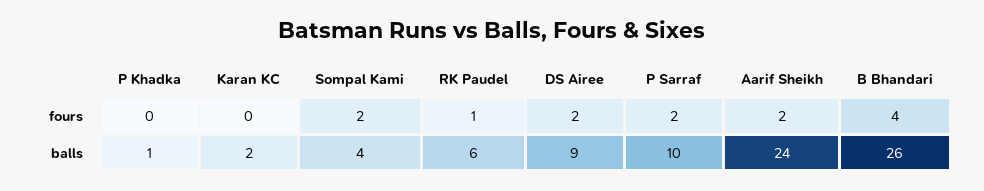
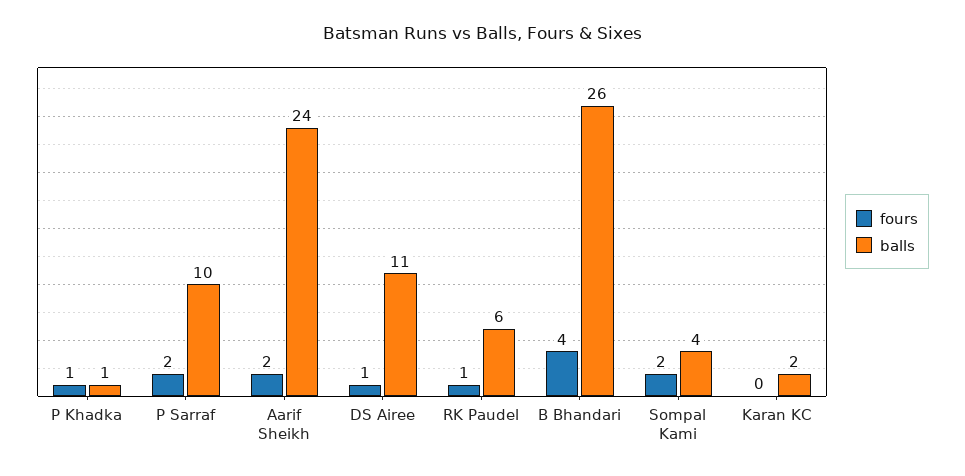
fours, P Khadka: 0 -> 1
fours, DS Airee: 2 -> 1
balls, DS Airee: 9 -> 11

